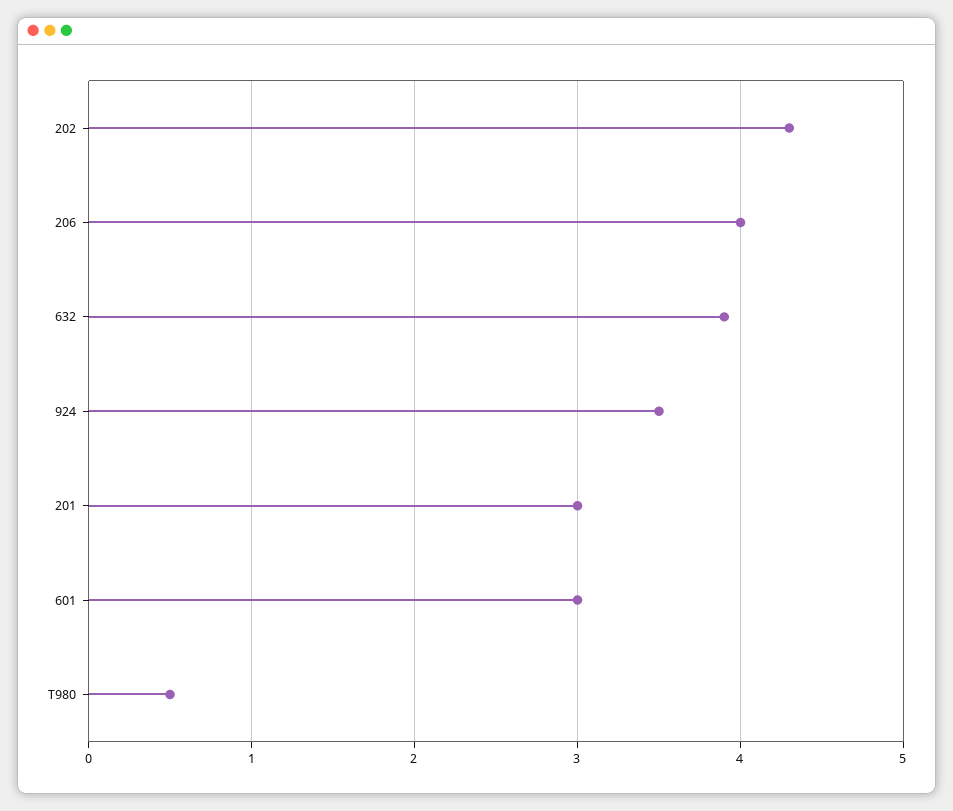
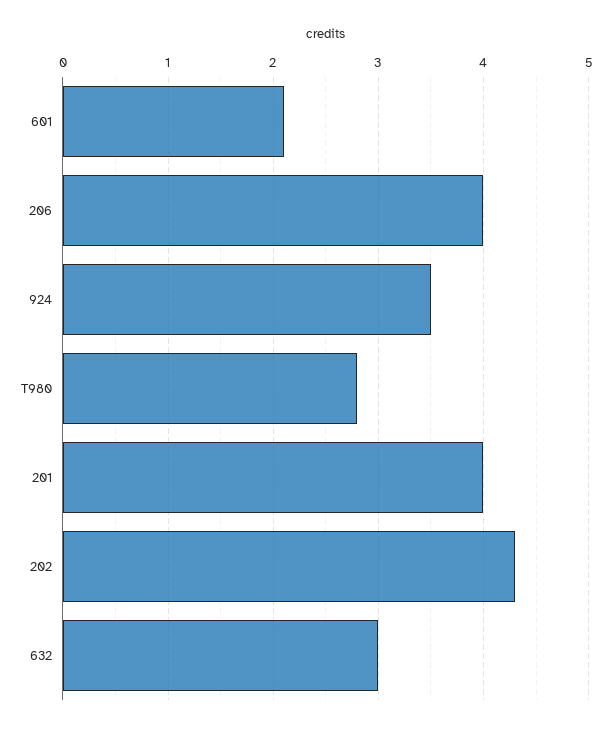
632: 3.9 -> 3
201: 3 -> 4
601: 3 -> 2.1
T980: 0.5 -> 2.8

